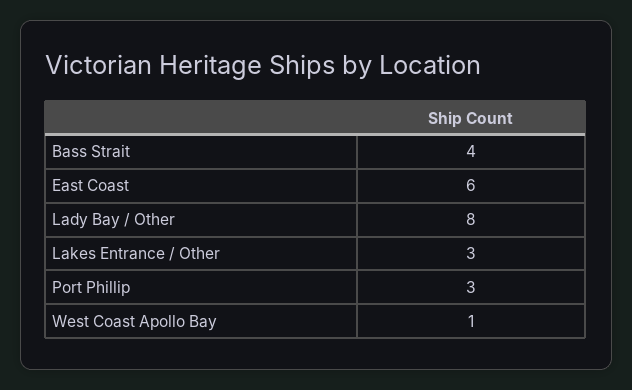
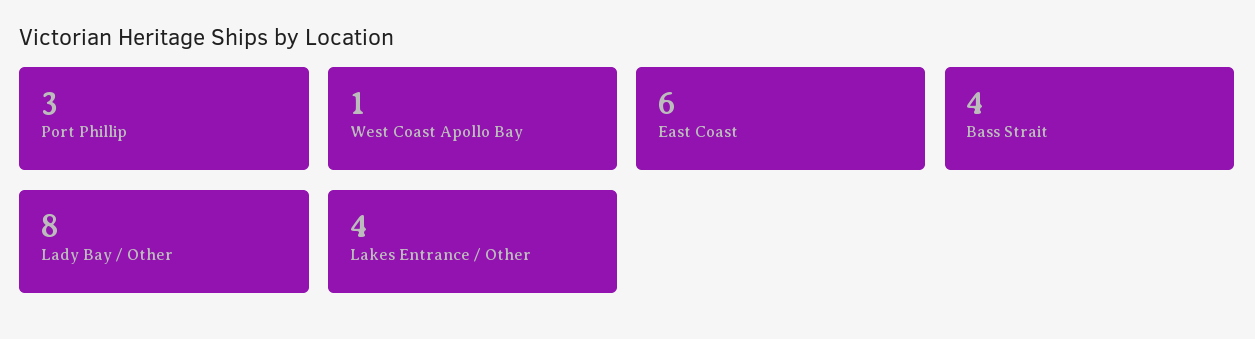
Lakes Entrance / Other: 3 -> 4

